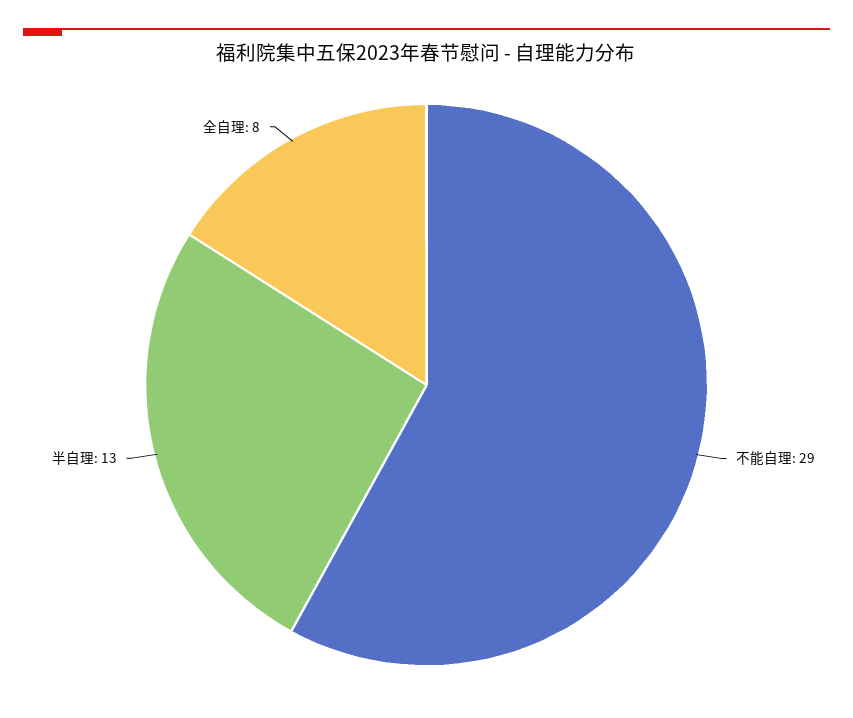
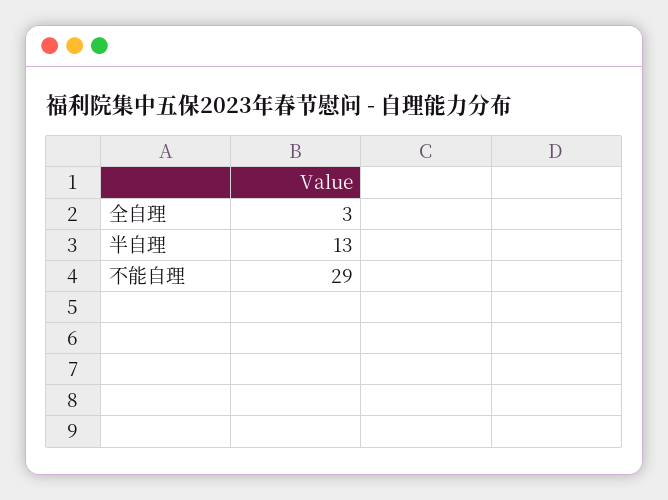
全自理: 8 -> 3

